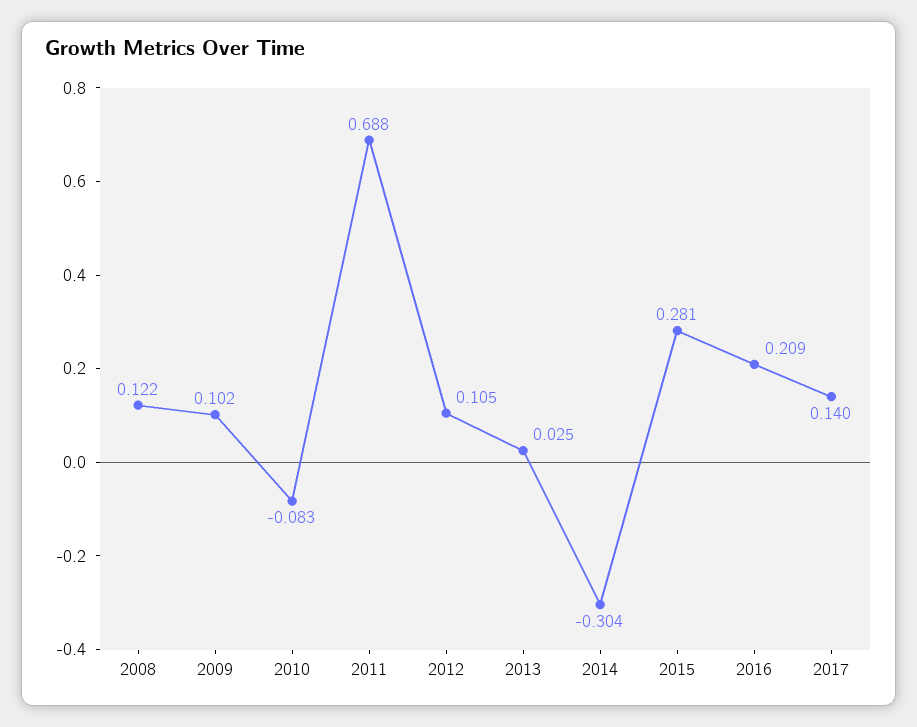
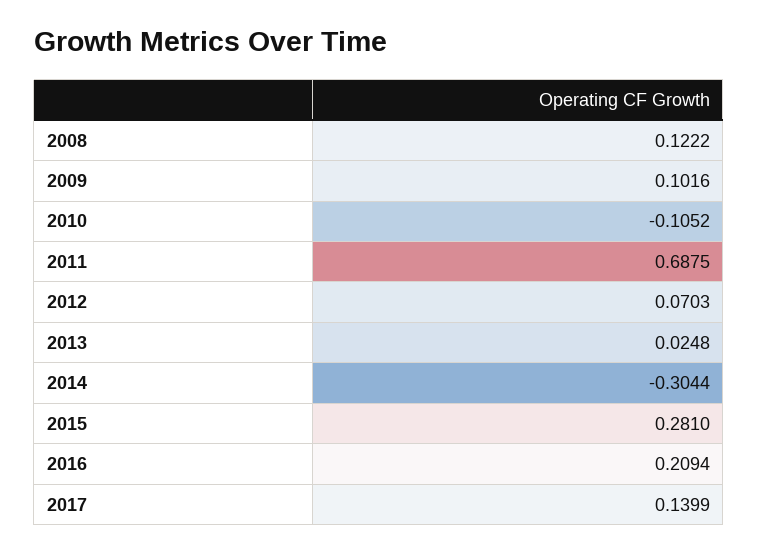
2010: -0.083 -> -0.1052
2012: 0.105 -> 0.0703

